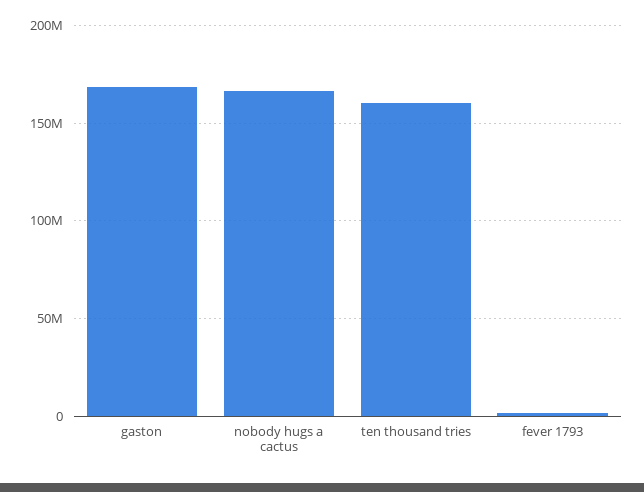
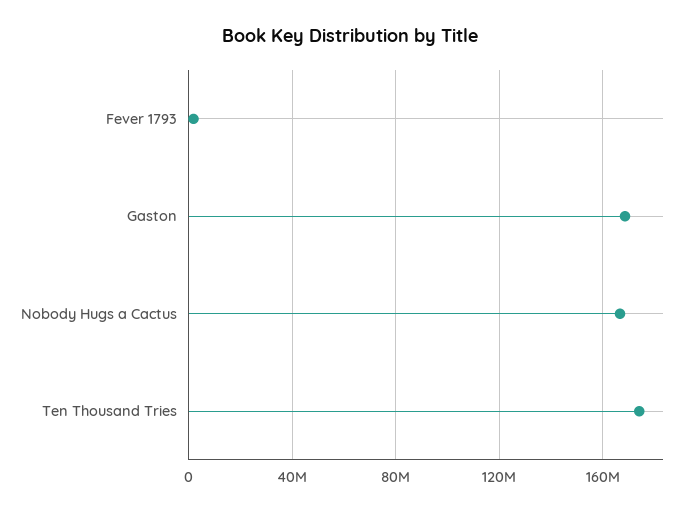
ten thousand tries: 160000000 -> 175000000

